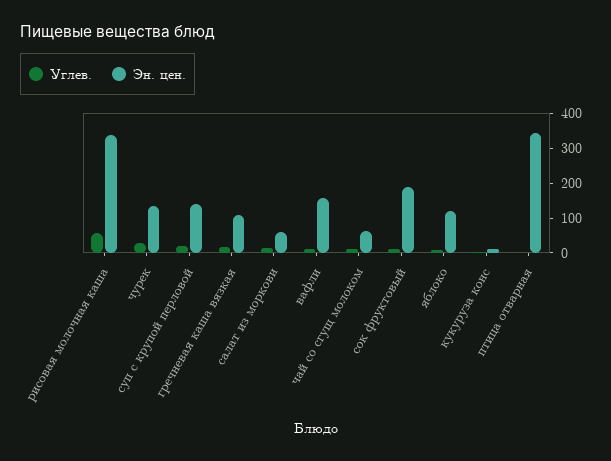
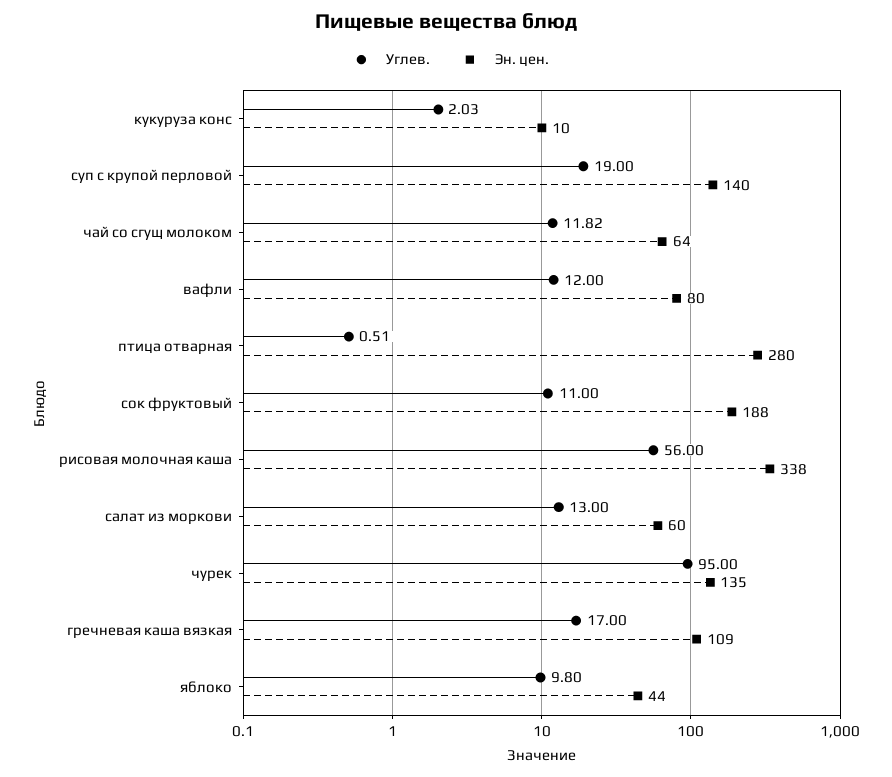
Углев., чурек: 25 -> 95
Эн. цен., вафли: 150 -> 80
Эн. цен., яблоко: 125 -> 44
Эн. цен., птица отварная: 350 -> 280

